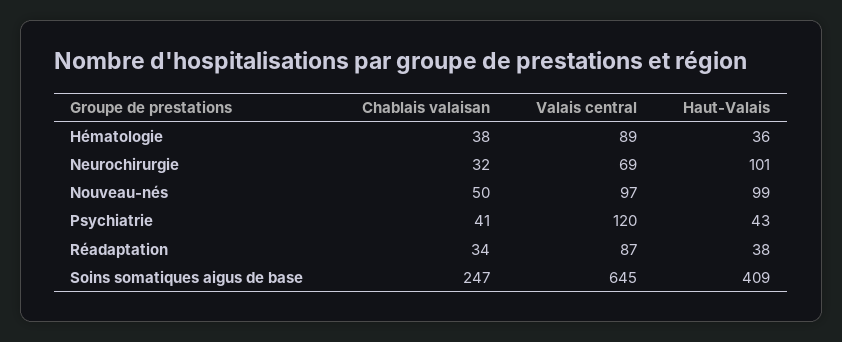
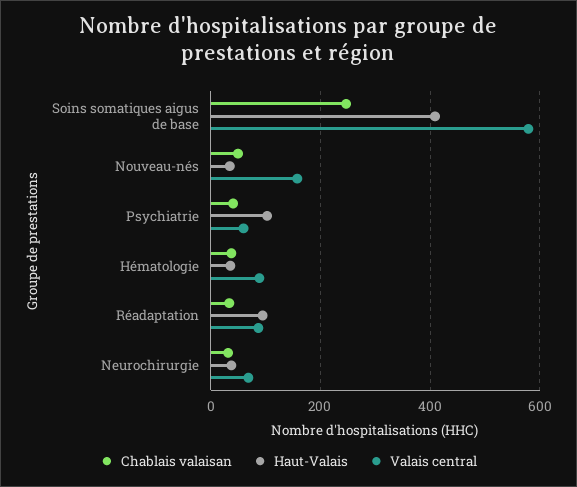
Haut-Valais, Neurochirurgie: 101 -> 40
Valais central, Nouveau-nés: 97 -> 160
Haut-Valais, Nouveau-nés: 99 -> 40
Valais central, Psychiatrie: 120 -> 60
Haut-Valais, Psychiatrie: 43 -> 100
Haut-Valais, Réadaptation: 38 -> 100
Valais central, Soins somatiques aigus de base: 645 -> 580

